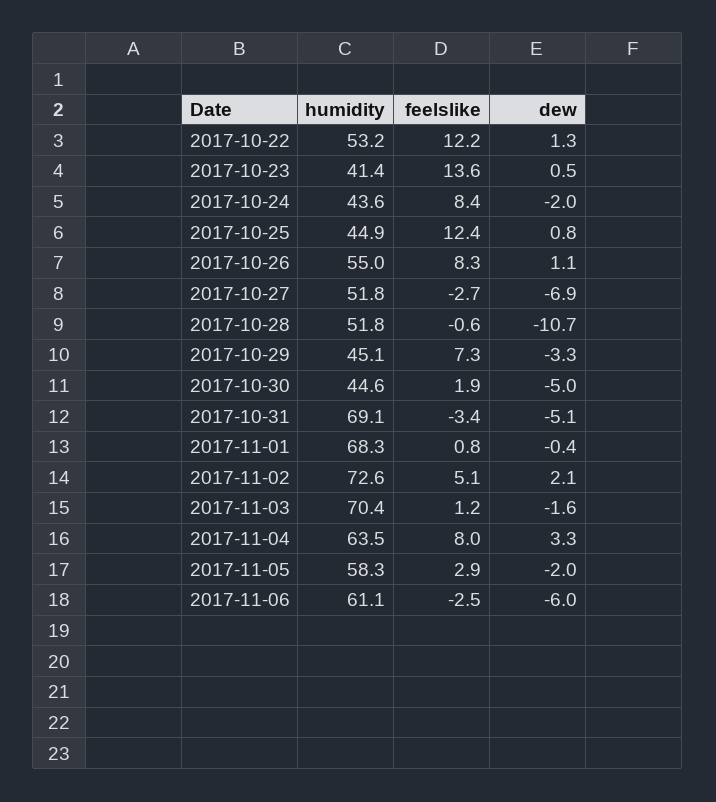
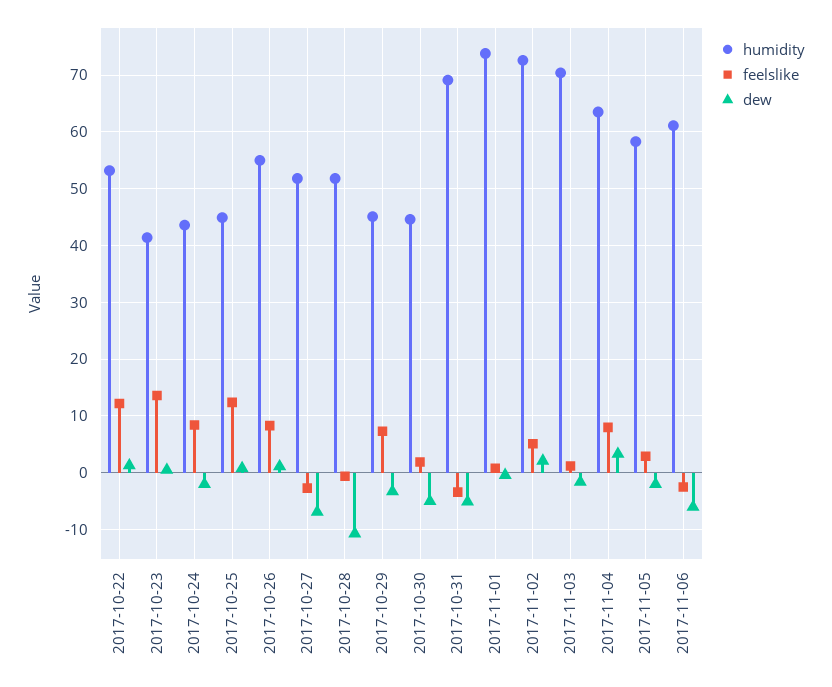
humidity, 2017-11-01: 68.3 -> 74

